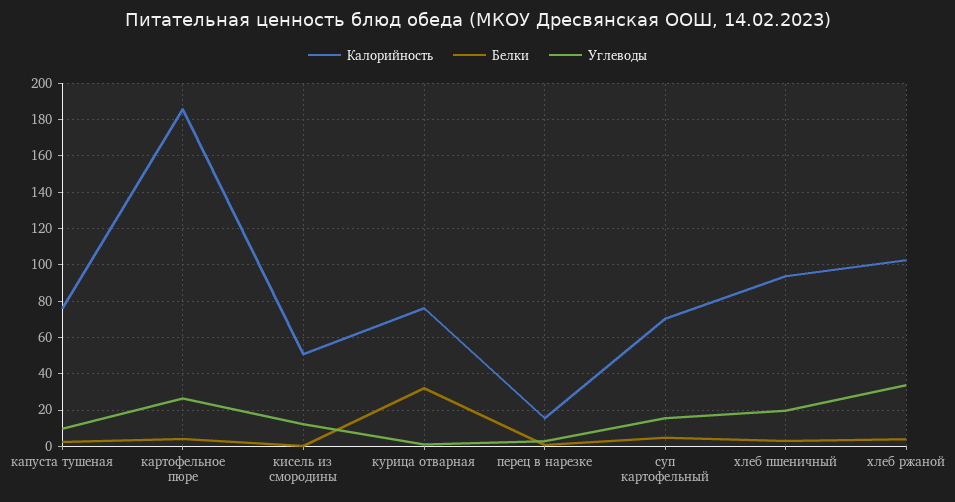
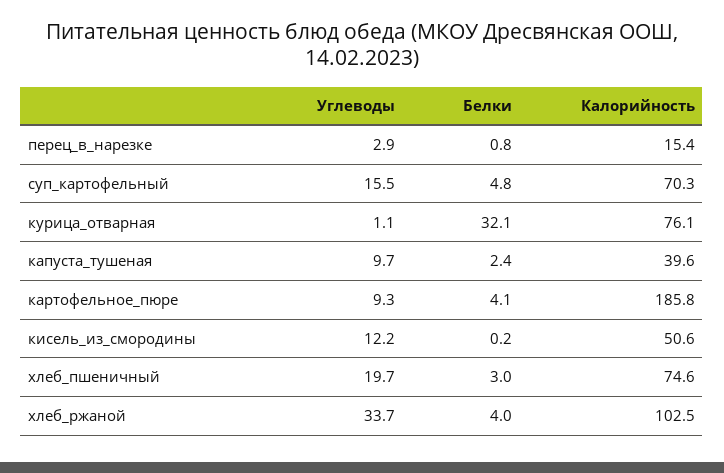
Калорийность, капуста тушеная: 75 -> 39.6
Углеводы, картофельное пюре: 25 -> 9.3
Калорийность, хлеб пшеничный: 95 -> 74.6

